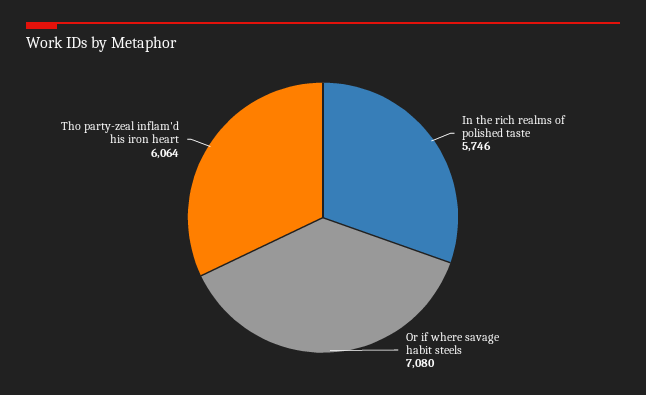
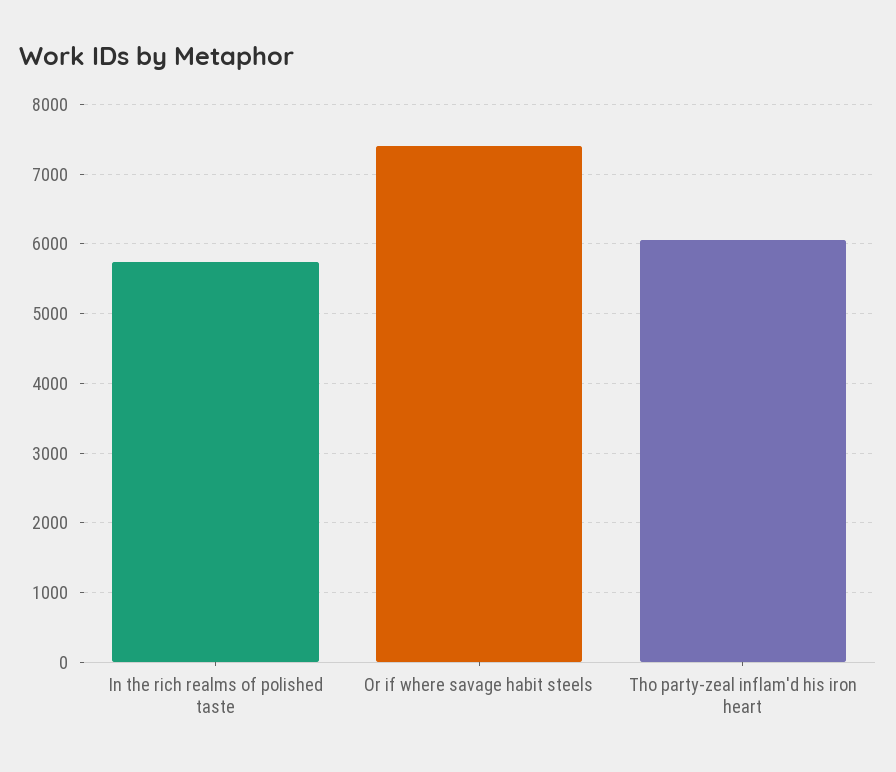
Or if where savage habit steels: 7080 -> 7400

